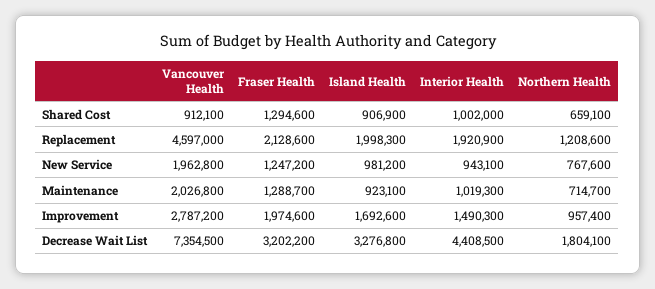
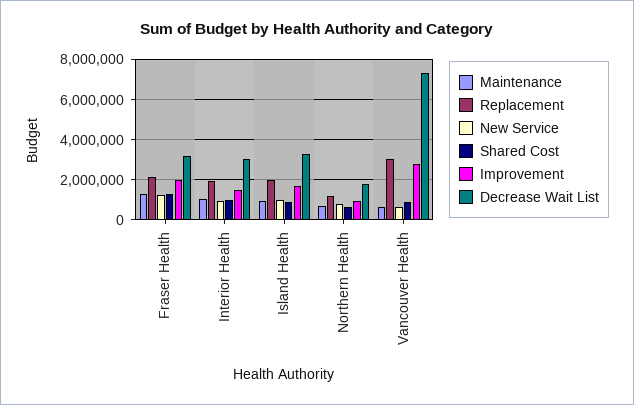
Replacement, Vancouver Health: 4597000 -> 3000000
New Service, Vancouver Health: 1962800 -> 500000
Maintenance, Vancouver Health: 2026800 -> 500000
Decrease Wait List, Interior Health: 4408500 -> 3000000

